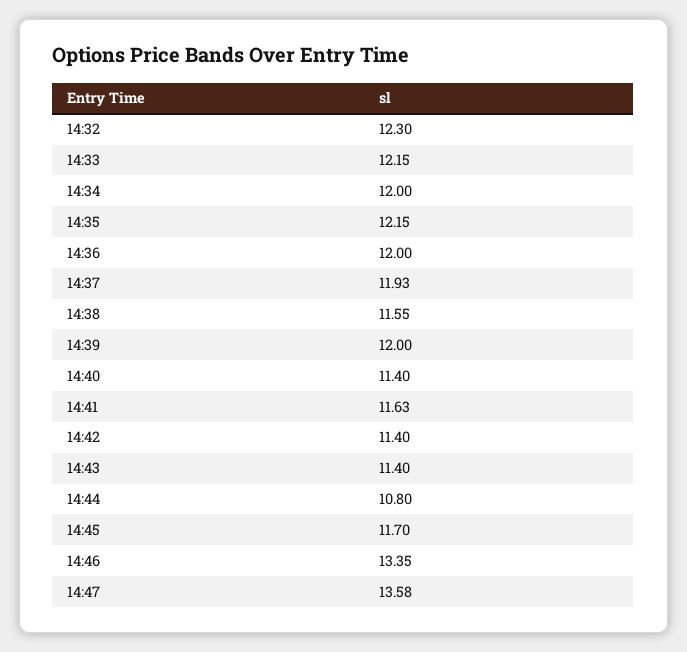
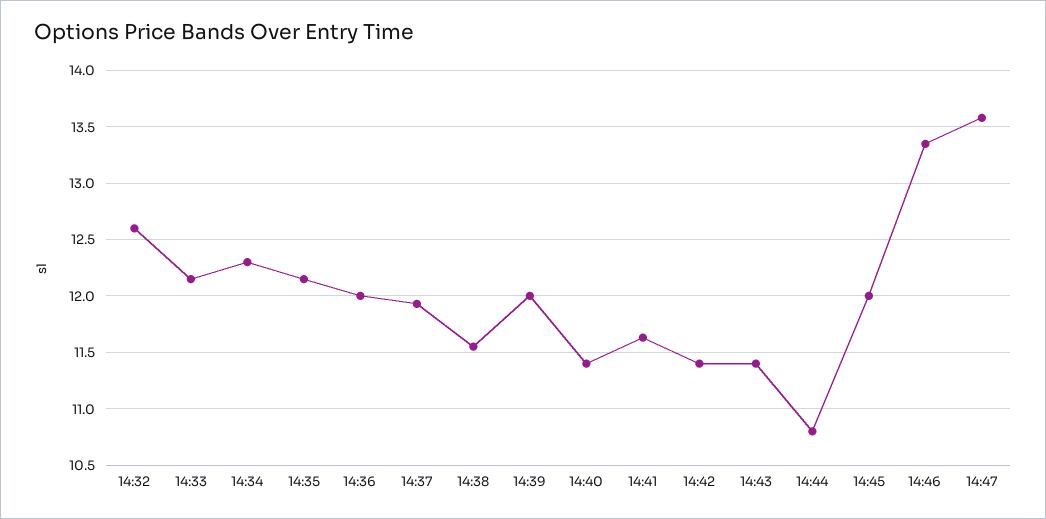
14:32: 12.3 -> 12.6
14:34: 12 -> 12.3
14:45: 11.7 -> 12

